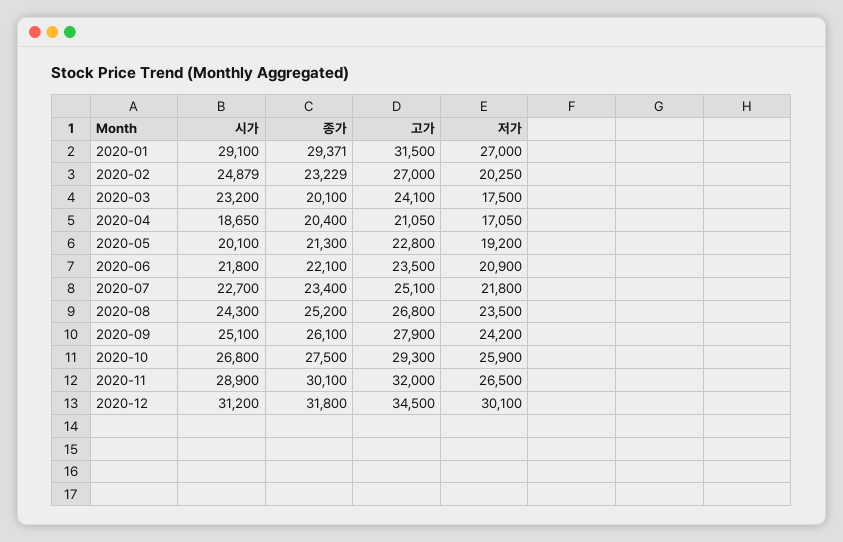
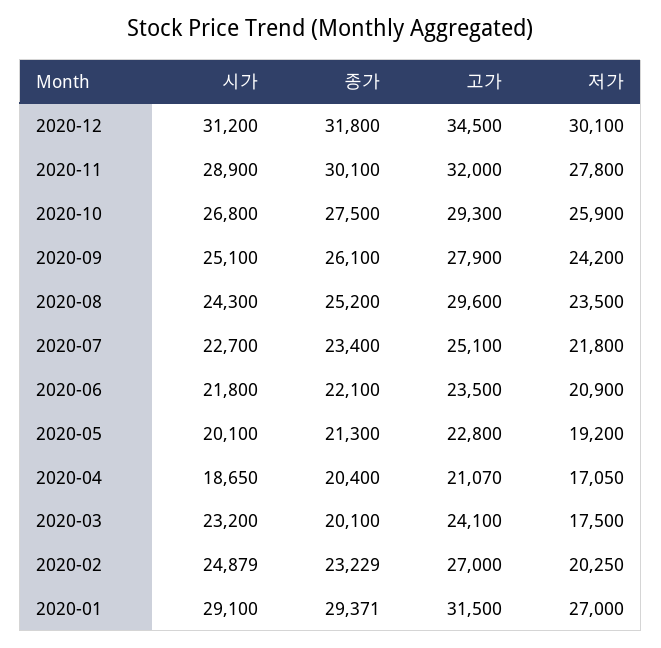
고가, 2020-04: 21050 -> 21070
고가, 2020-08: 26800 -> 29600
저가, 2020-11: 26500 -> 27800

